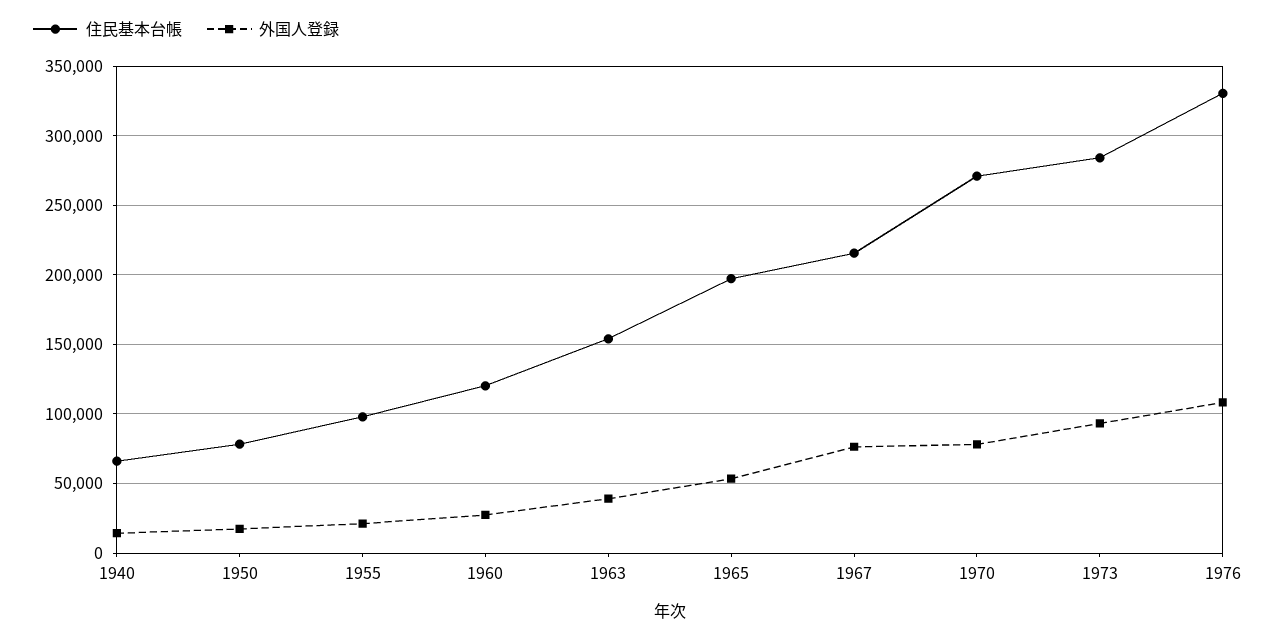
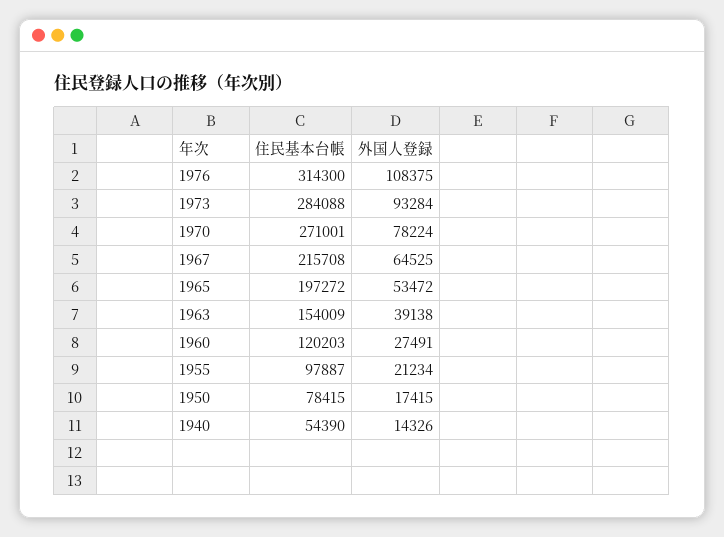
住民基本台帳, 1940: 65000 -> 54390
外国人登録, 1967: 75000 -> 64525
住民基本台帳, 1976: 330000 -> 314300

